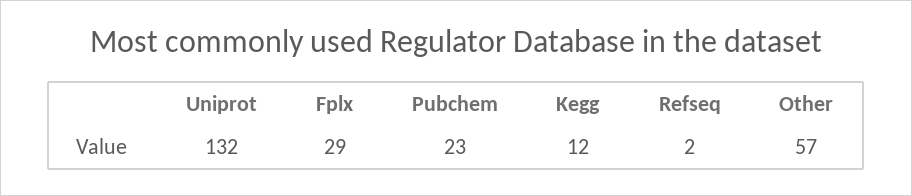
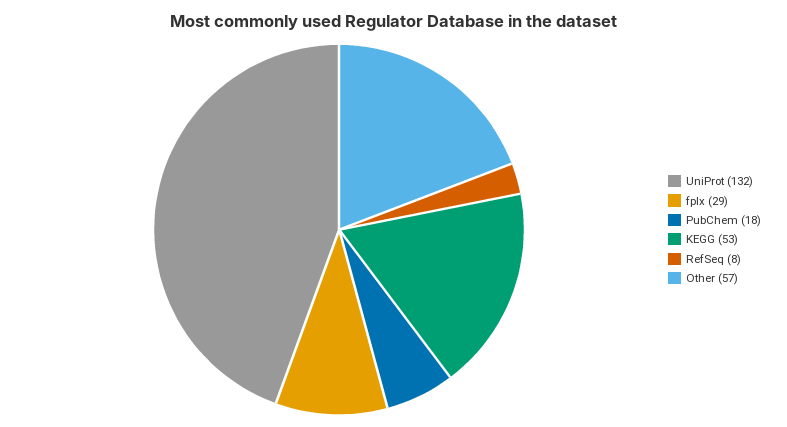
Pubchem: 23 -> 18
Kegg: 12 -> 53
Refseq: 2 -> 8

